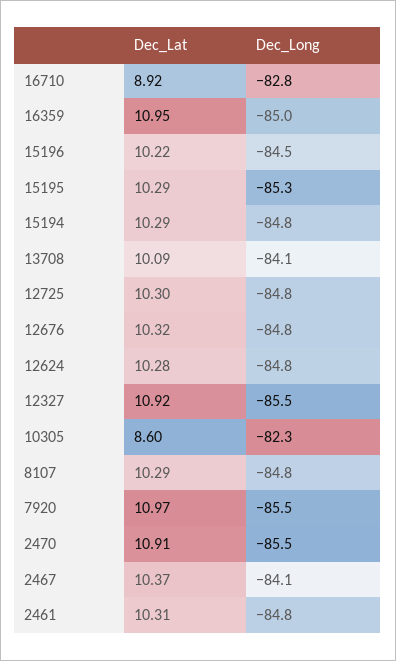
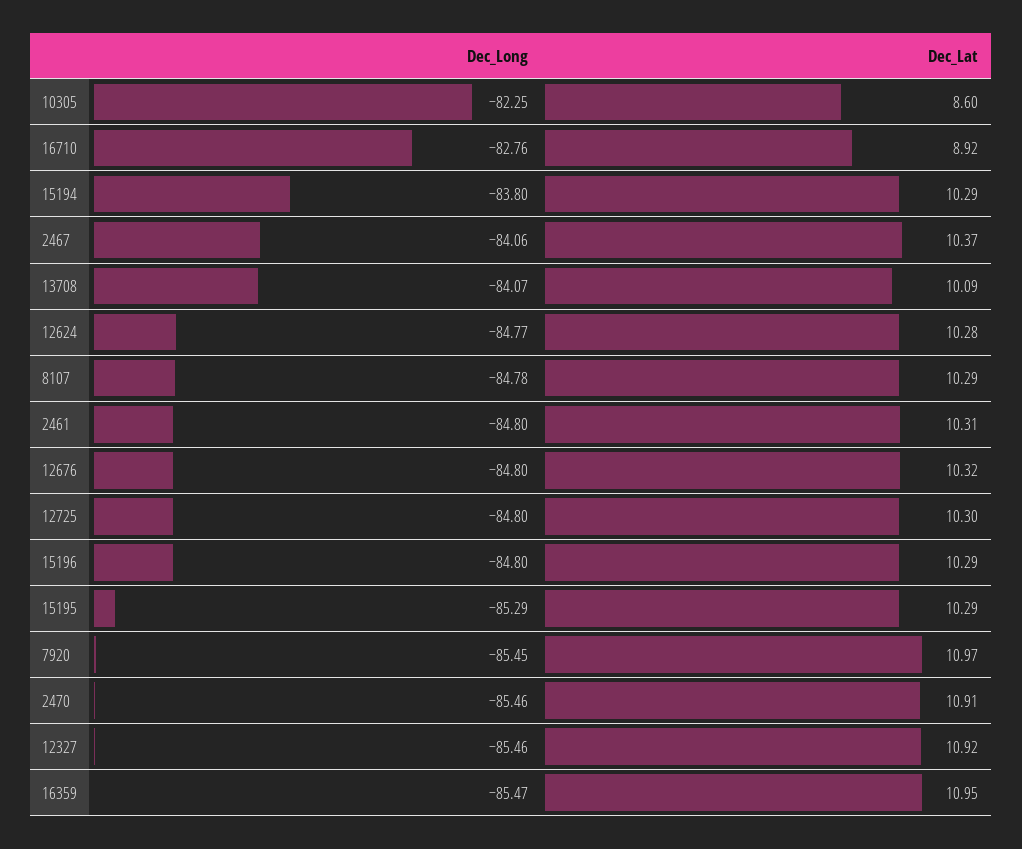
Dec_Long, 16359: -85 -> -85.47
Dec_Lat, 15196: 10.22 -> 10.29
Dec_Long, 15196: -84.5 -> -84.8
Dec_Long, 15194: -84.8 -> -83.8

